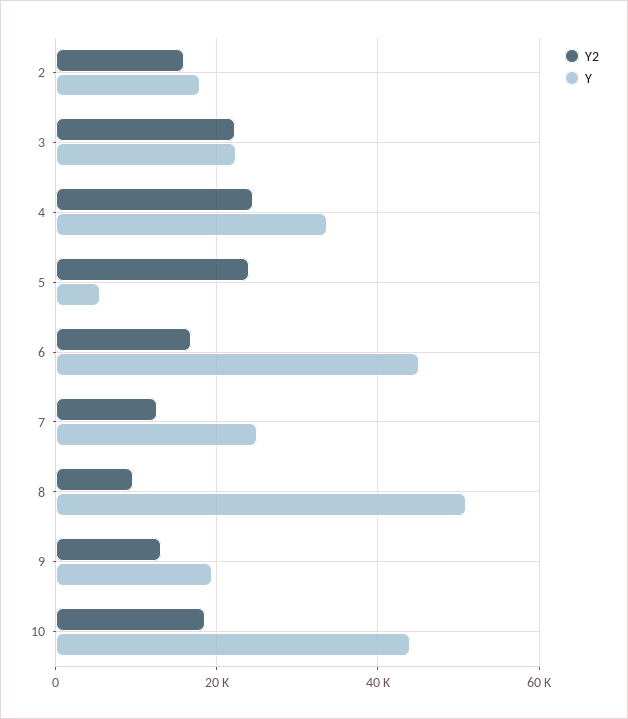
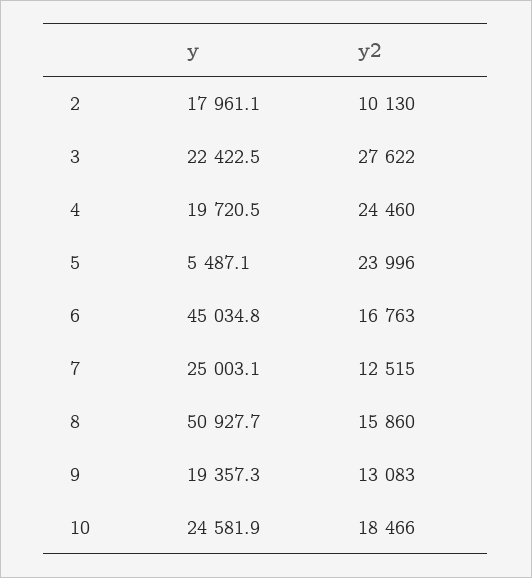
Y2, 2: 16000 -> 10130
Y2, 3: 22000 -> 27622
Y, 4: 34000 -> 19720.5
Y2, 8: 10000 -> 15860
Y, 10: 44000 -> 24581.9

